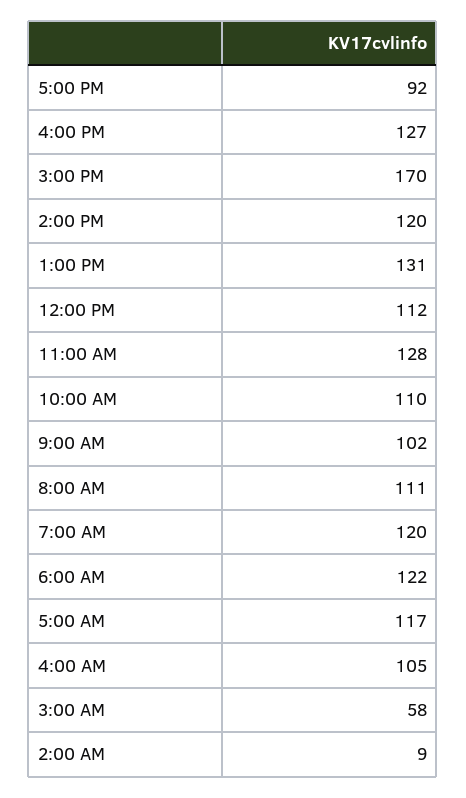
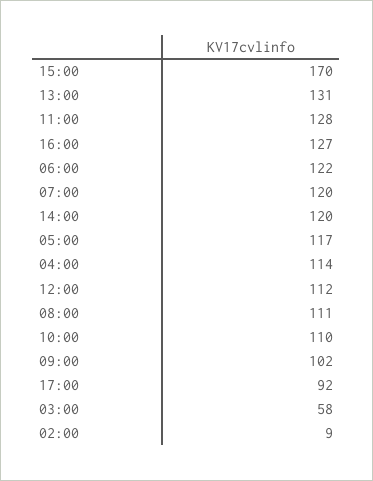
4:00 AM: 105 -> 114

